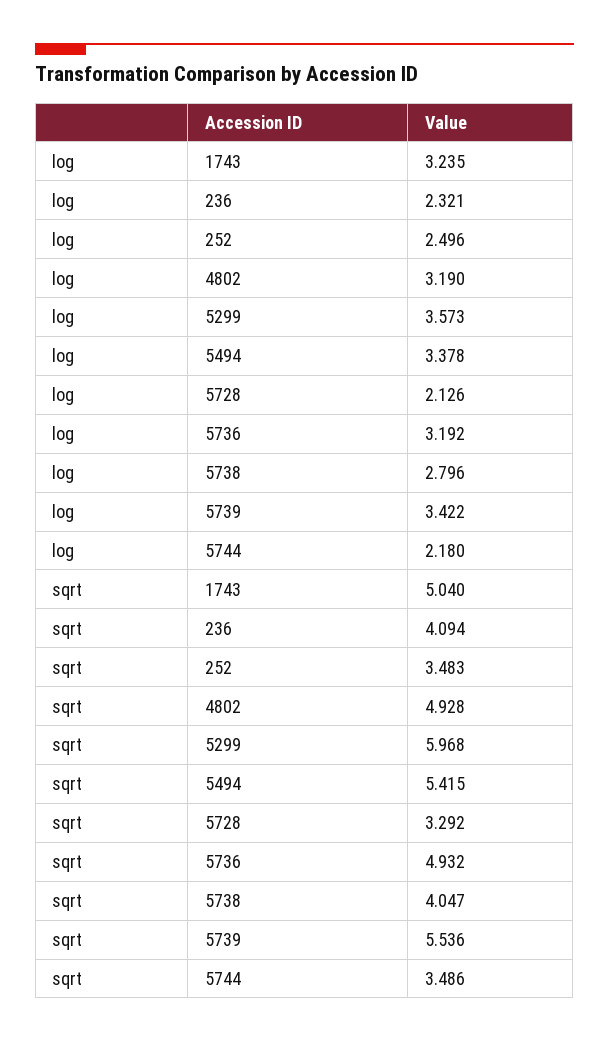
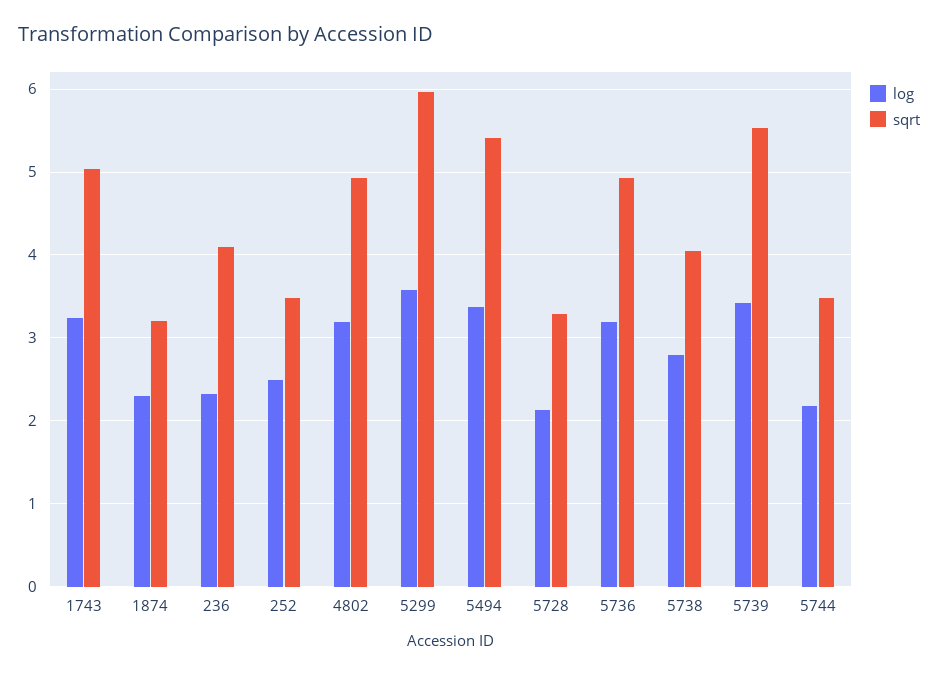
log, 1874: none -> 2.3
sqrt, 1874: none -> 3.2

